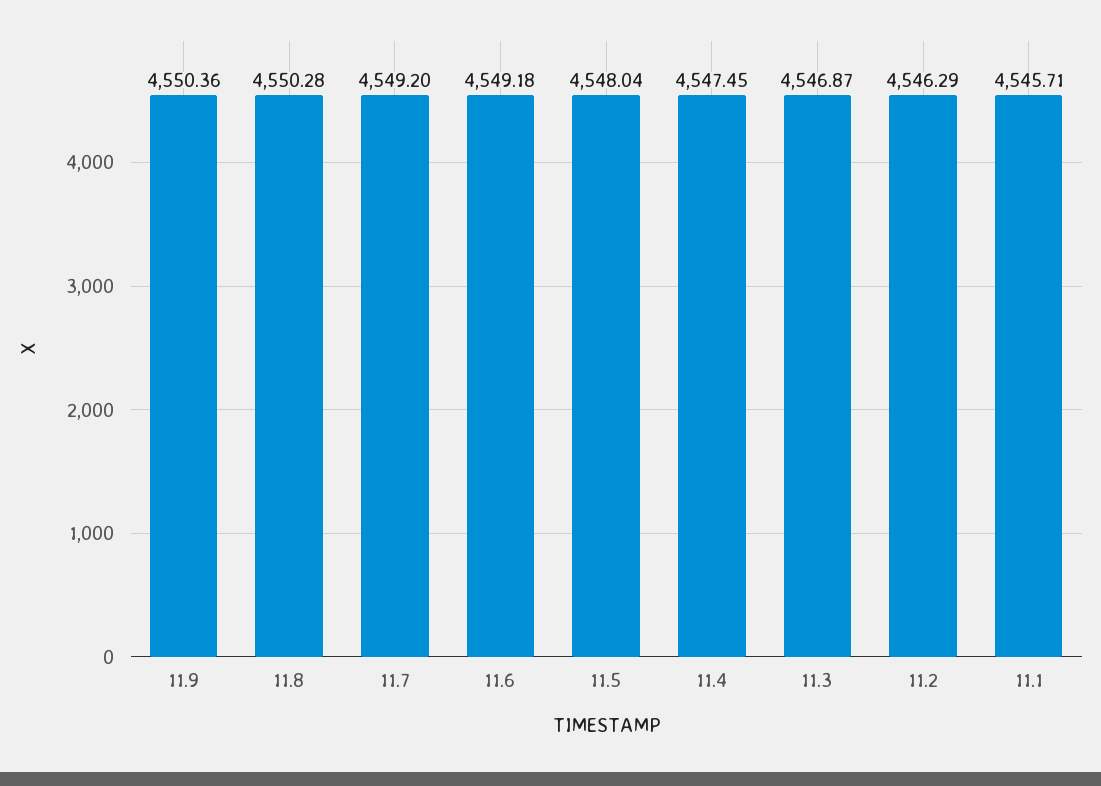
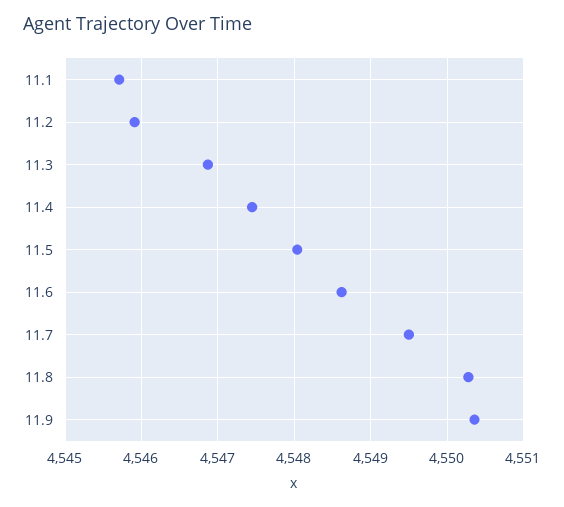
11.7: 4549.2 -> 4549.5
11.6: 4549.18 -> 4548.6
11.2: 4546.29 -> 4545.9

